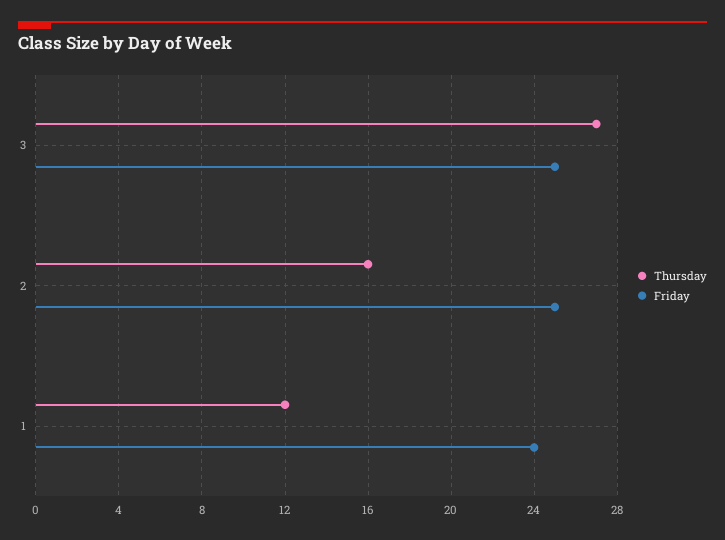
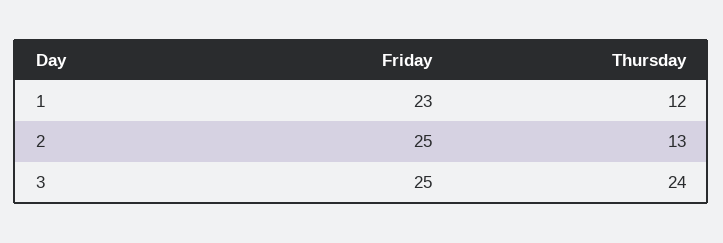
Thursday, 3: 27 -> 24
Thursday, 2: 16 -> 13
Friday, 1: 24 -> 23

